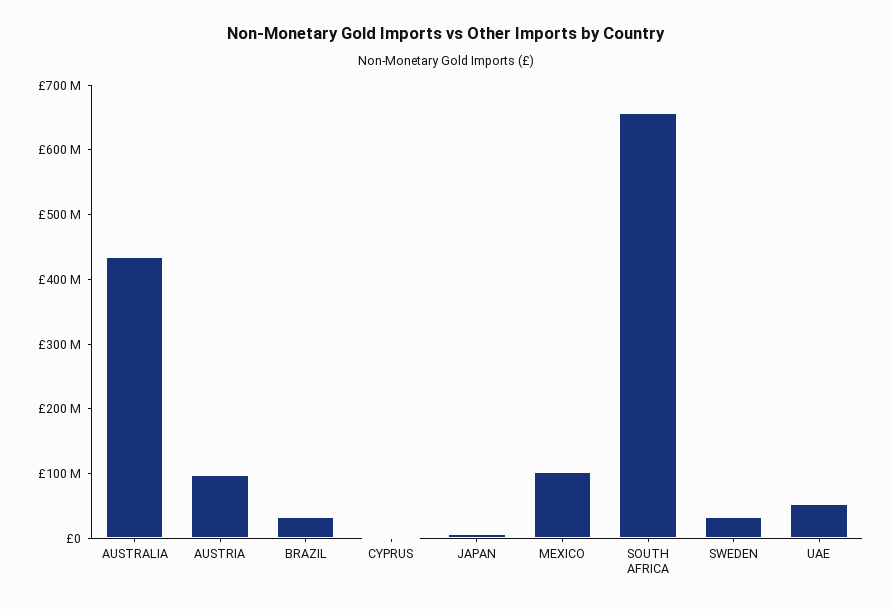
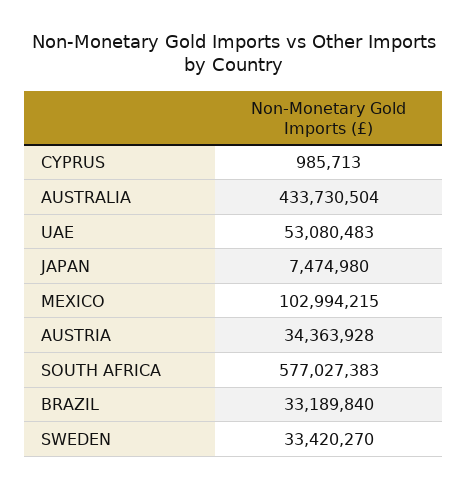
AUSTRIA: 100000000 -> 34363928
SOUTH AFRICA: 660000000 -> 577027383

